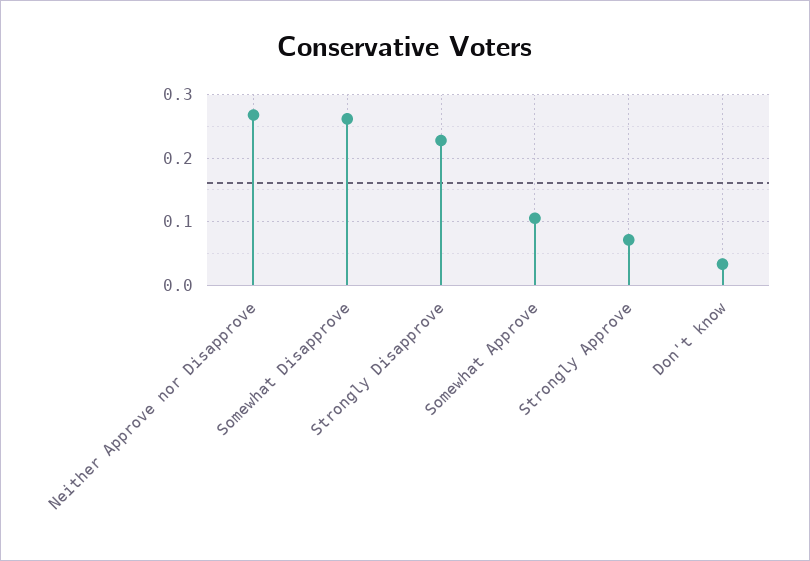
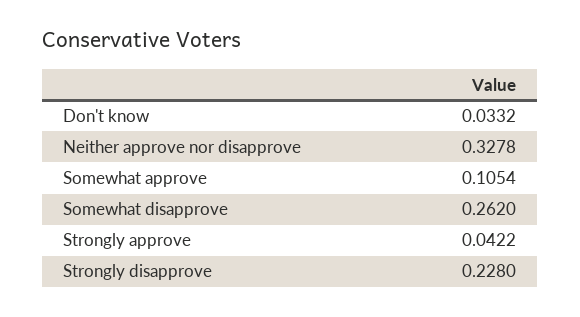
Neither Approve nor Disapprove: 0.27 -> 0.3278
Strongly Approve: 0.07 -> 0.0422

